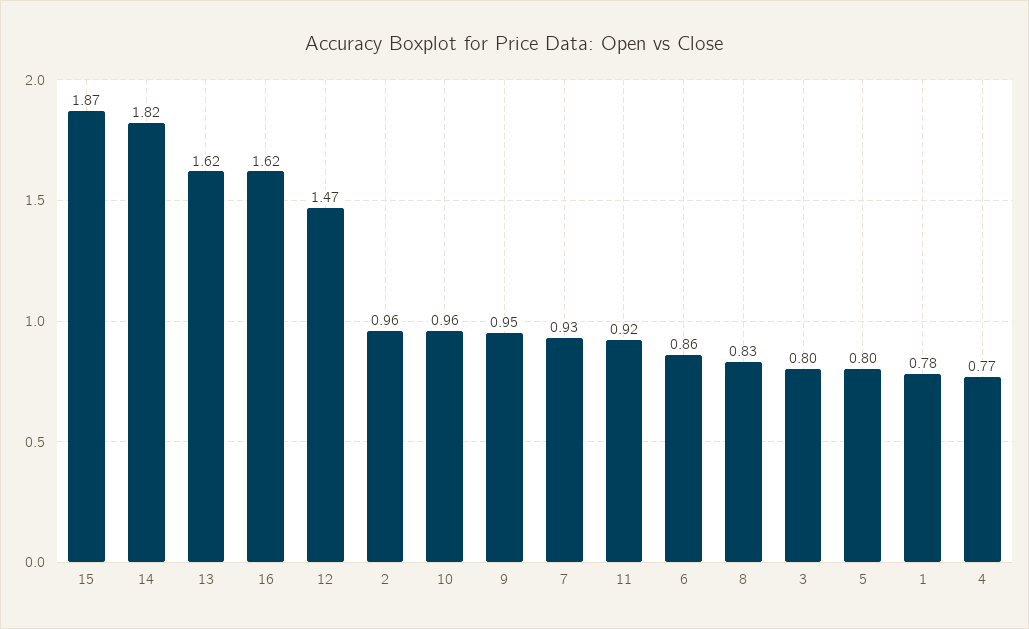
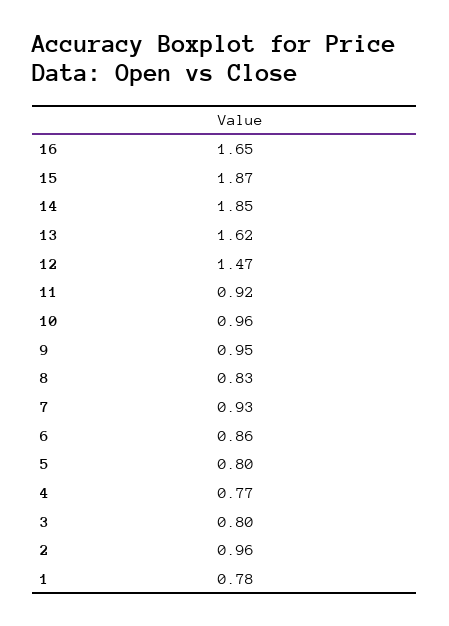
14: 1.82 -> 1.85
16: 1.62 -> 1.65

